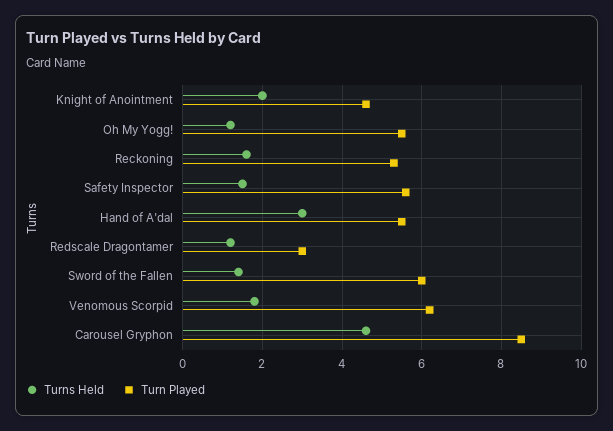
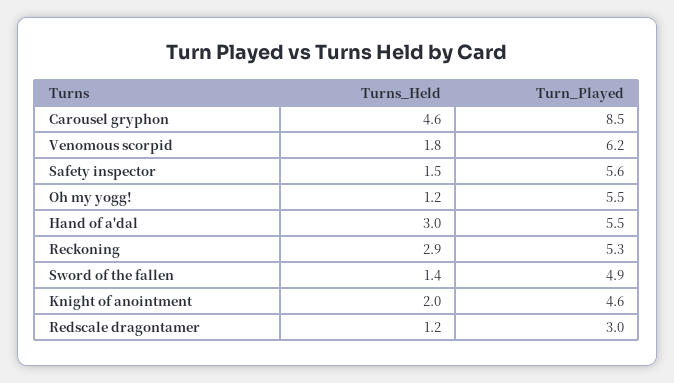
Turns Held, Reckoning: 1.5 -> 2.9
Turn Played, Sword of the Fallen: 6 -> 4.9

